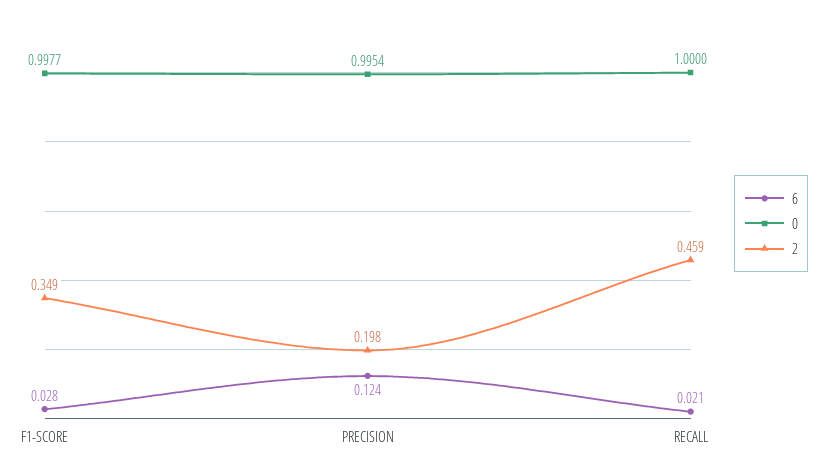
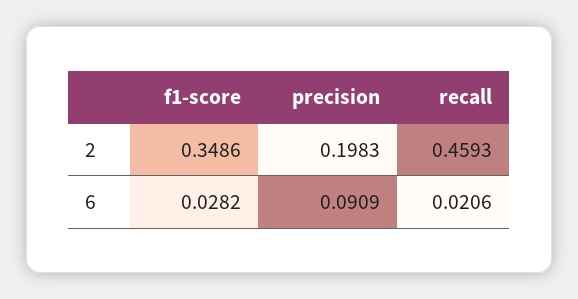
0, F1-SCORE: 0.9977 -> none
6, PRECISION: 0.124 -> 0.0909
0, PRECISION: 0.9954 -> none
0, RECALL: 1 -> none

